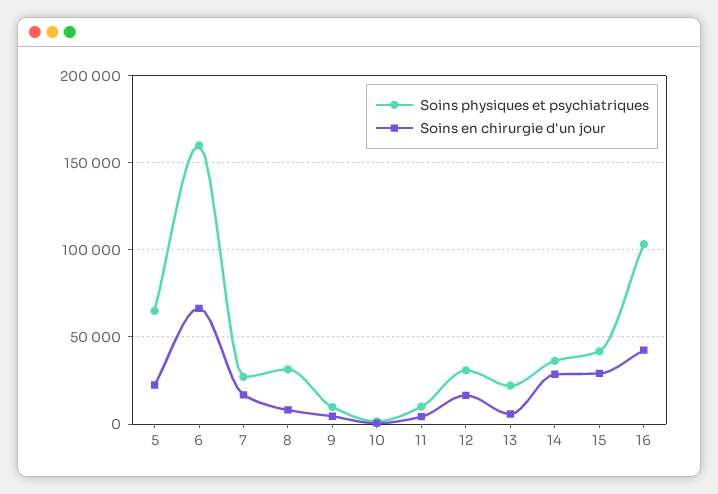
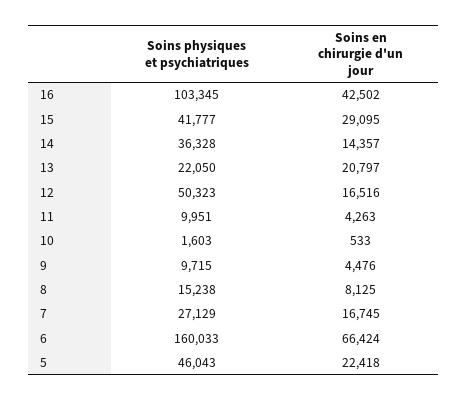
Soins physiques et psychiatriques, 5: 65000 -> 46043
Soins physiques et psychiatriques, 8: 30000 -> 15238
Soins physiques et psychiatriques, 12: 30000 -> 50323
Soins en chirurgie d'un jour, 13: 5000 -> 20797
Soins en chirurgie d'un jour, 14: 30000 -> 14357

